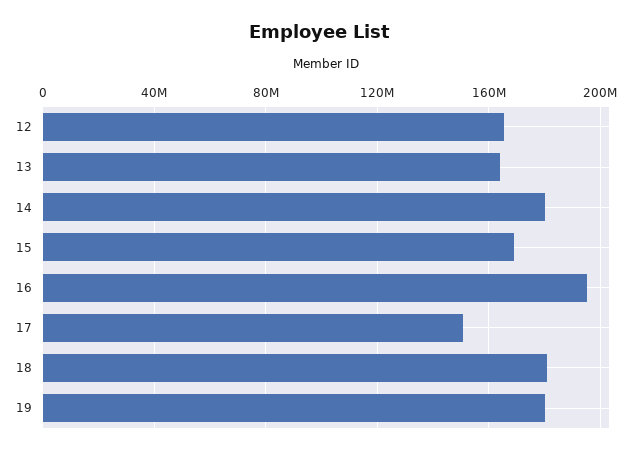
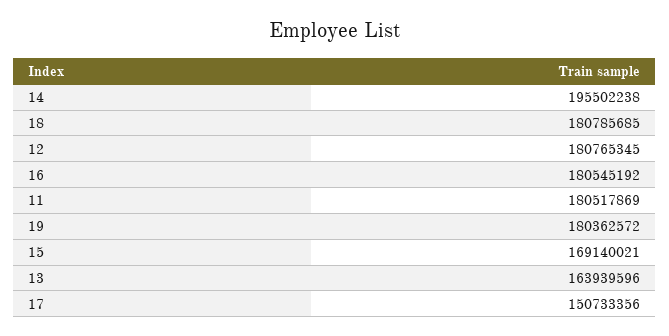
12: 165000000 -> 180765345
14: 180000000 -> 195502238
16: 195000000 -> 180545192
11: none -> 180517869

